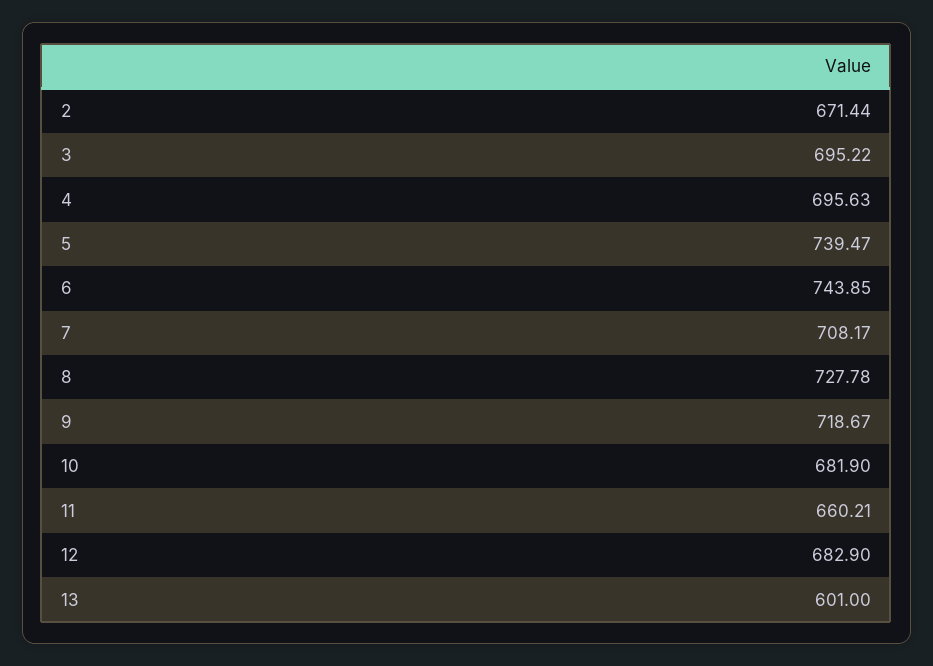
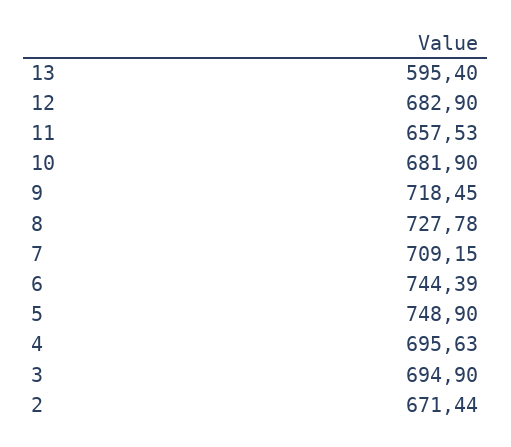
3: 695.22 -> 694.9
5: 739.47 -> 748.9
6: 743.85 -> 744.39
7: 708.17 -> 709.15
9: 718.67 -> 718.45
11: 660.21 -> 657.53
13: 601 -> 595.4

